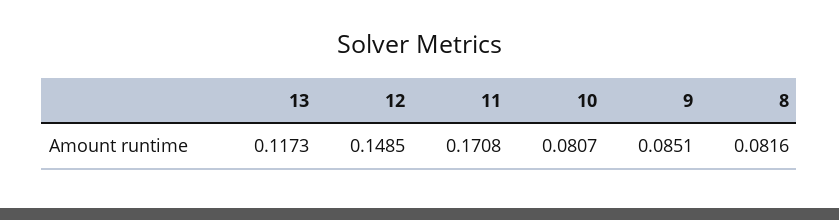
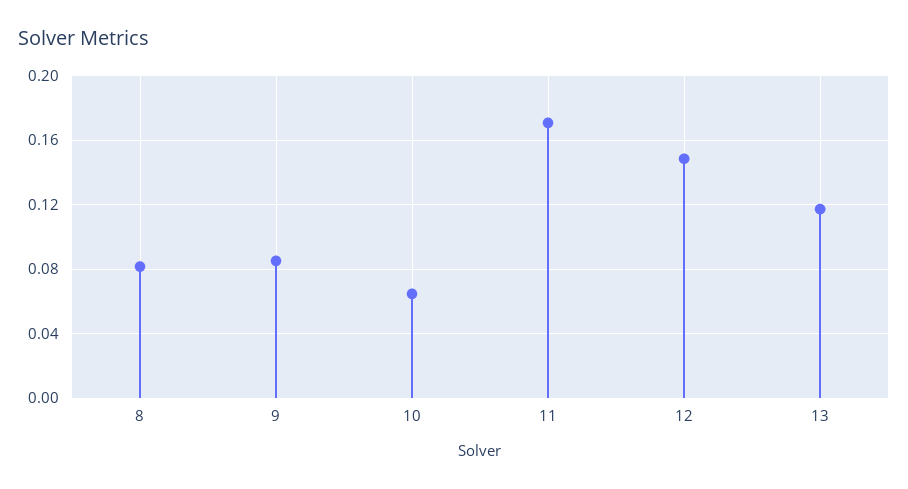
10: 0.0807 -> 0.065

